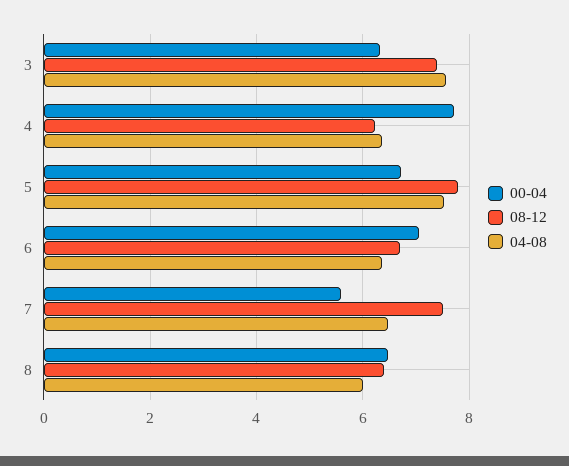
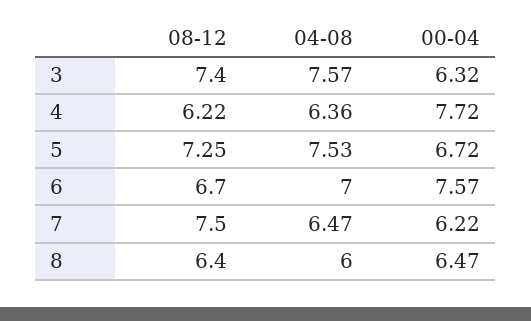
08-12, 5: 7.8 -> 7.25
00-04, 6: 7 -> 7.57
04-08, 6: 6.4 -> 7
00-04, 7: 5.6 -> 6.22

